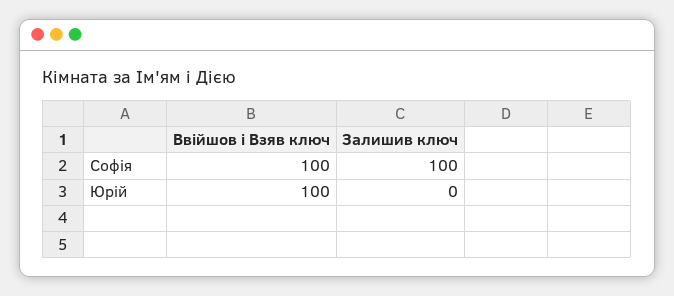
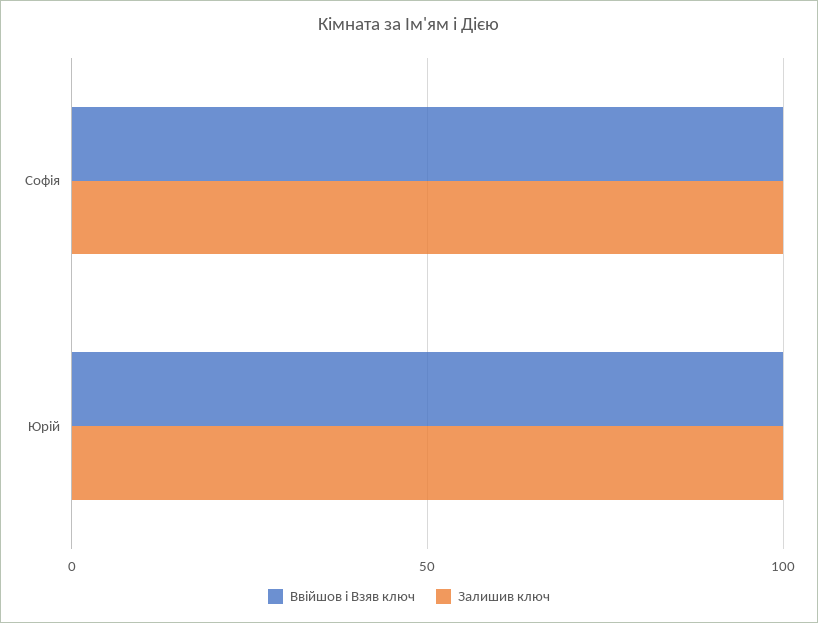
Залишив ключ, Юрій: 0 -> 100

